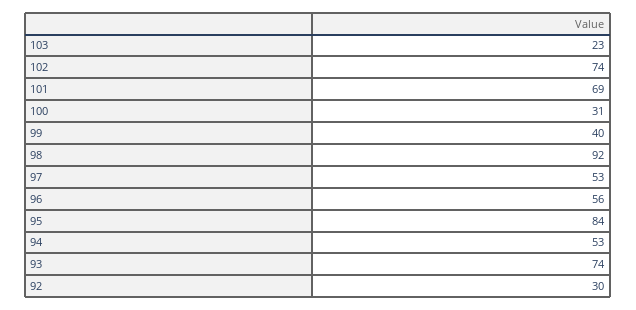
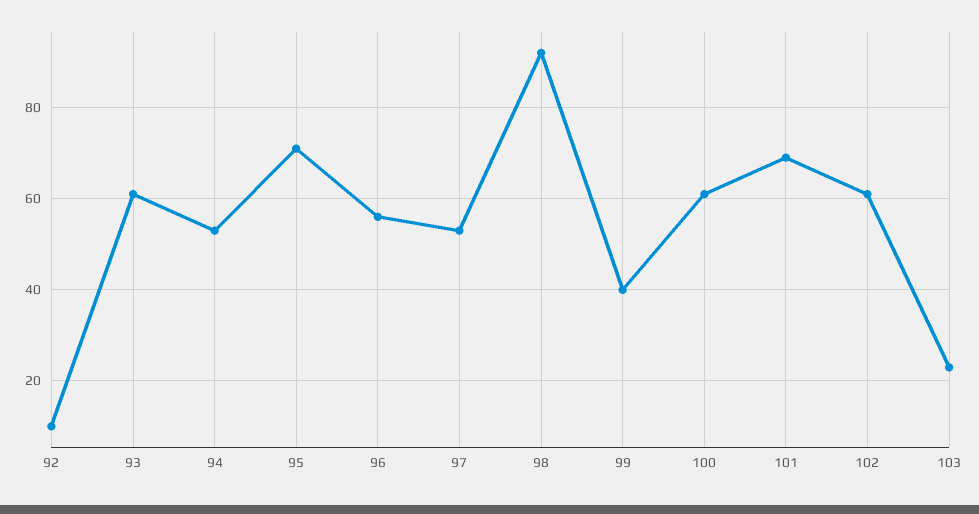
102: 74 -> 60
100: 31 -> 60
95: 84 -> 70
93: 74 -> 60
92: 30 -> 10

